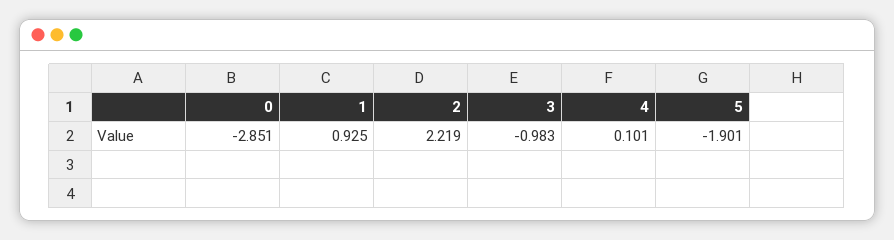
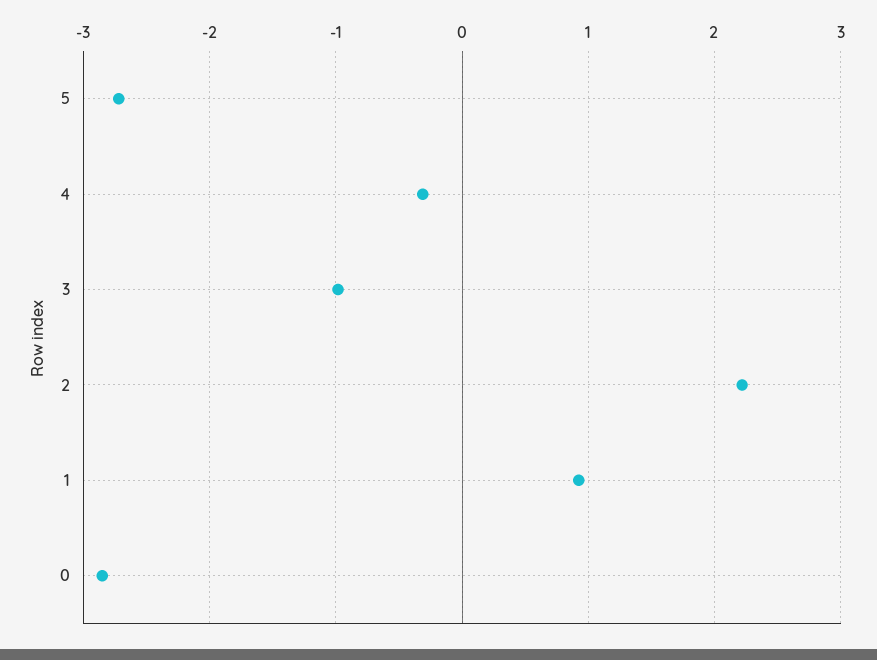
4: 0.101 -> -0.3
5: -1.901 -> -2.7

